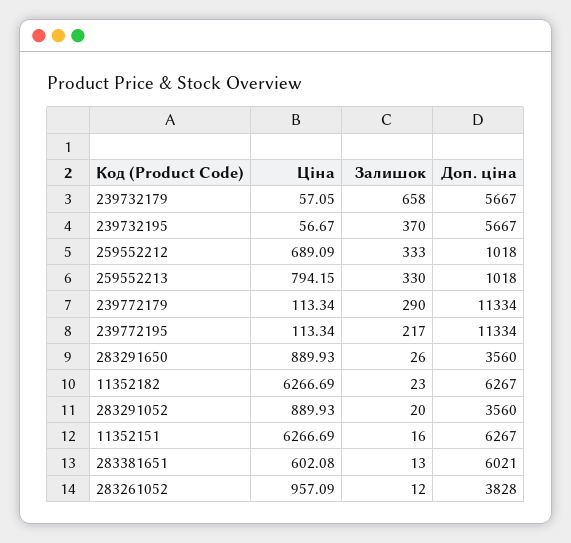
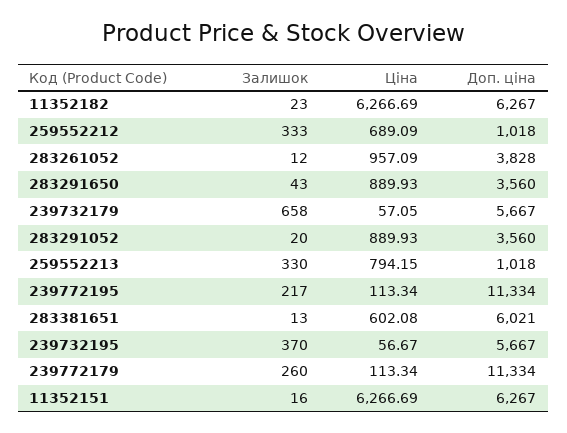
Залишок, 239772179: 290 -> 260
Залишок, 283291650: 26 -> 43

